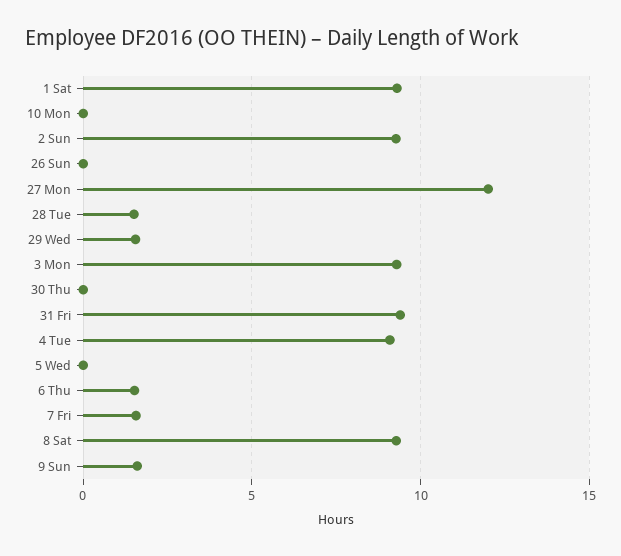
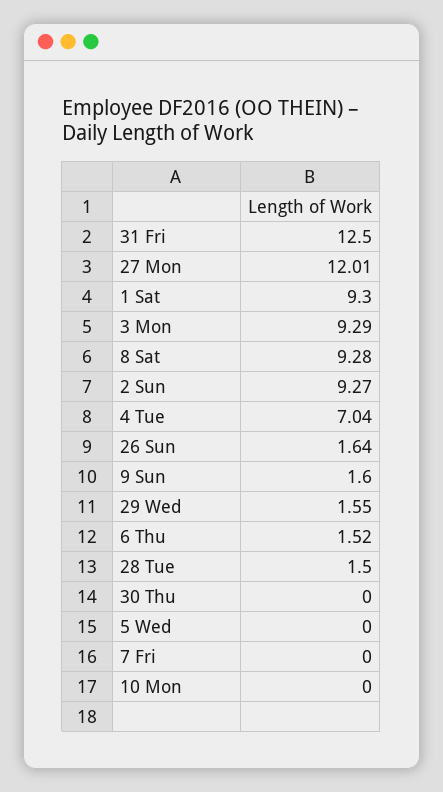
26 Sun: 0 -> 1.64
31 Fri: 9.5 -> 12.5
4 Tue: 9 -> 7.04
7 Fri: 1.5 -> 0

